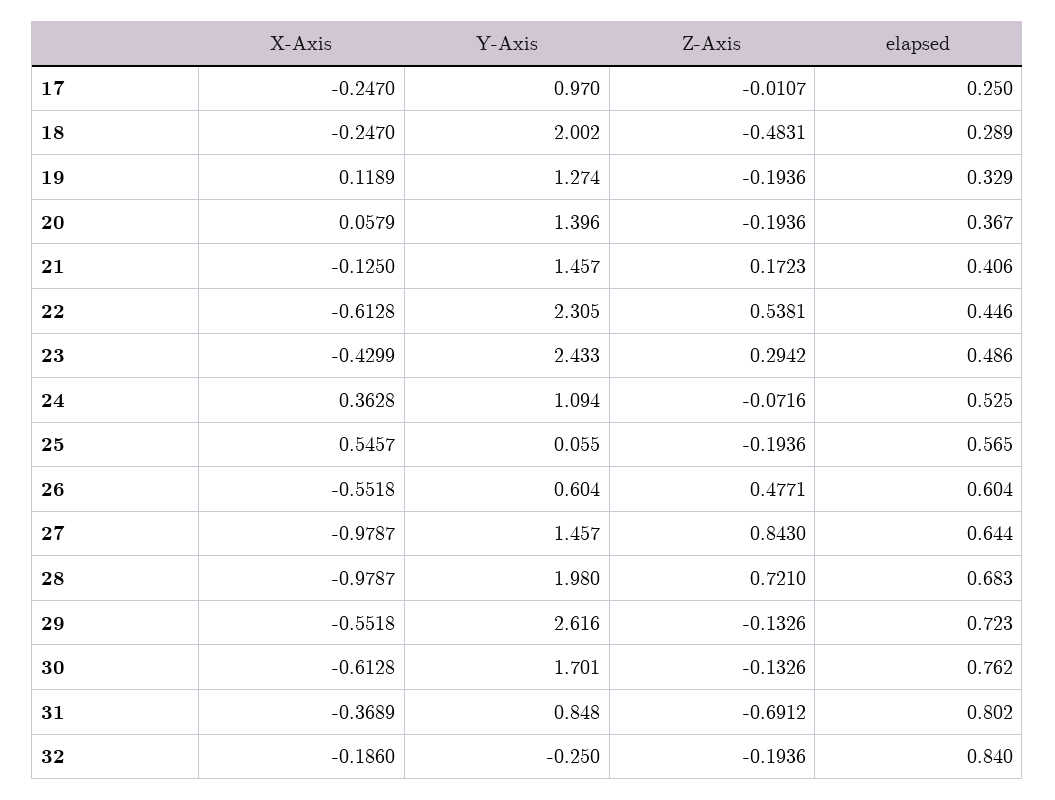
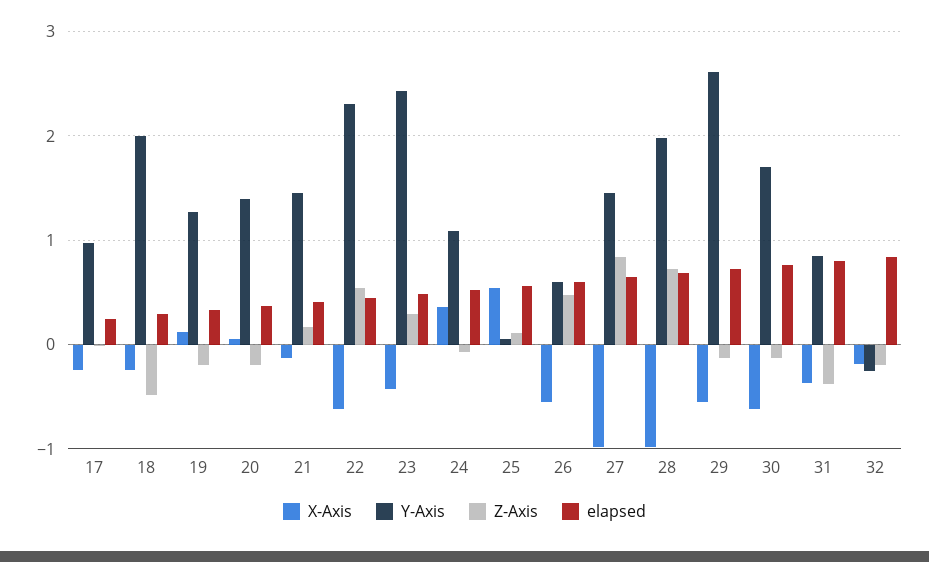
Z-Axis, 25: -0.1936 -> 0.1
Z-Axis, 31: -0.6912 -> -0.4

